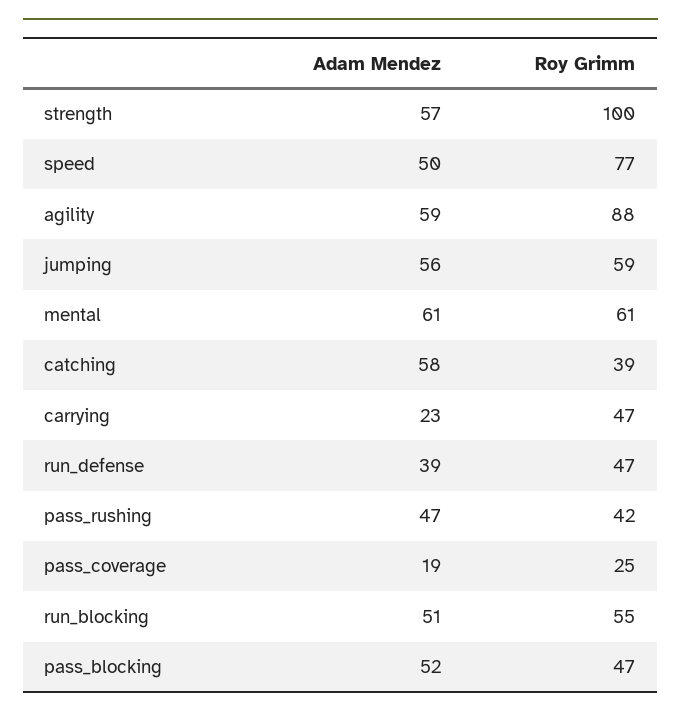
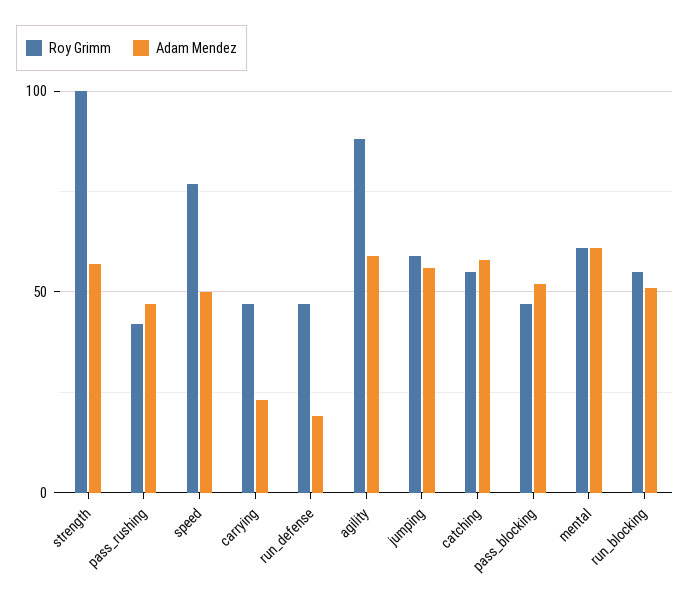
Roy Grimm, catching: 39 -> 55
Adam Mendez, run_defense: 39 -> 20
Adam Mendez, pass_coverage: 19 -> none
Roy Grimm, pass_coverage: 25 -> none

